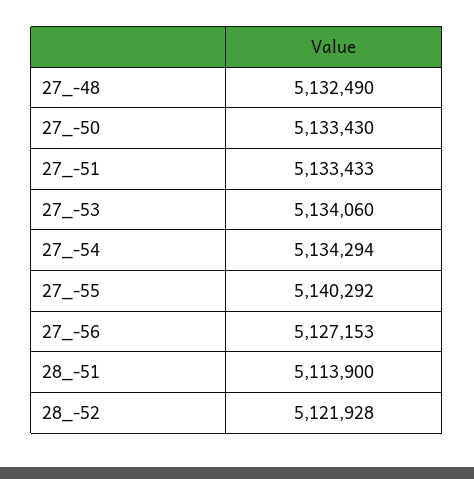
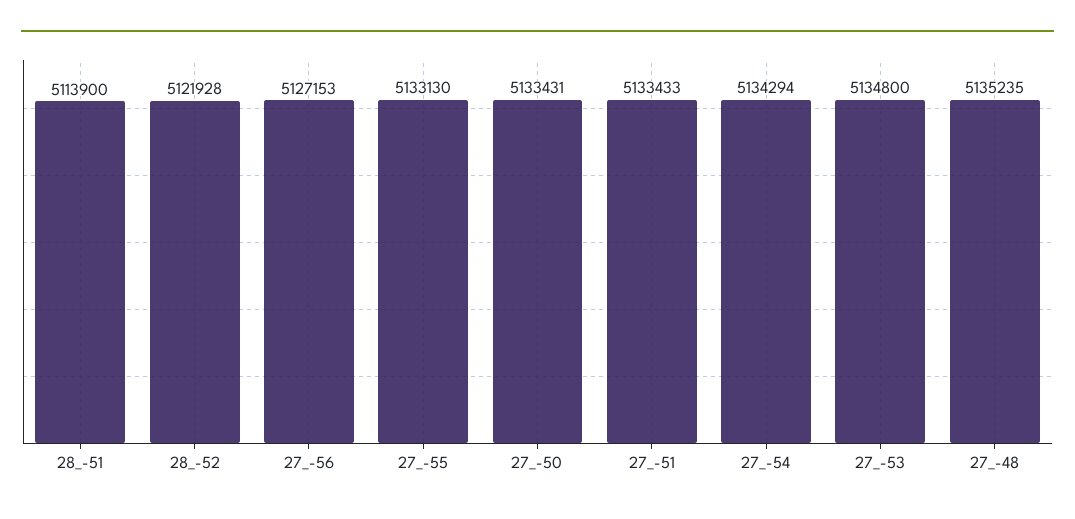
27_-48: 5132490 -> 5135235
27_-50: 5133430 -> 5133431
27_-53: 5134060 -> 5134800
27_-55: 5140292 -> 5133130

